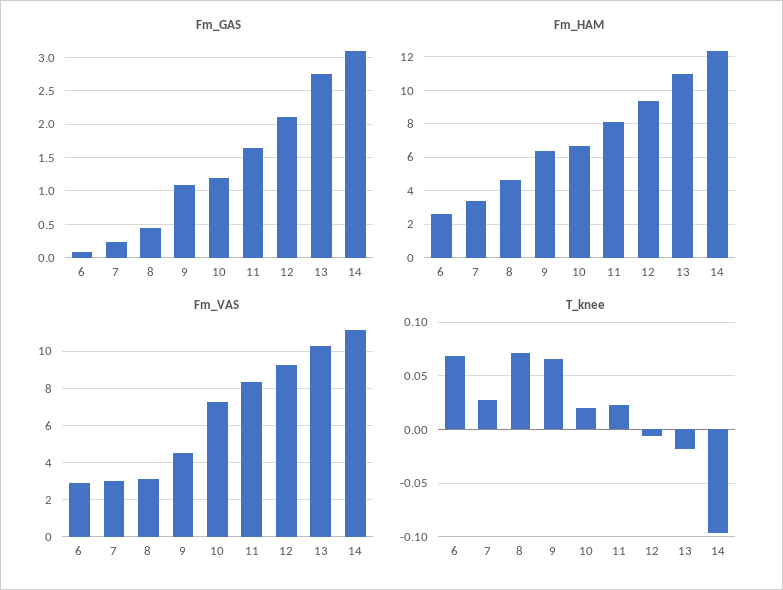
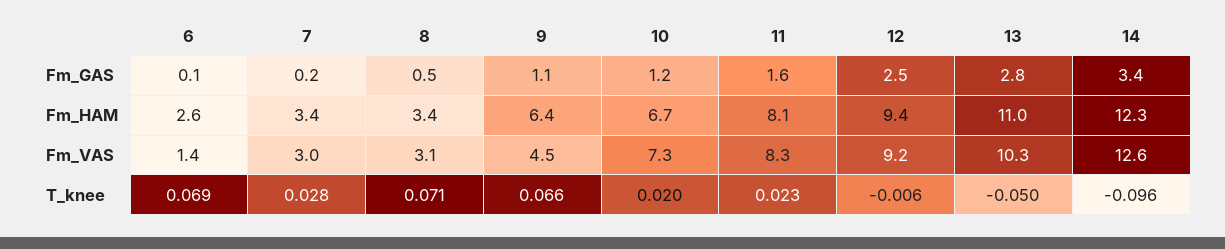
Fm_GAS, 12: 2.1 -> 2.5
Fm_GAS, 14: 3.1 -> 3.4
Fm_HAM, 8: 4.5 -> 3.4
Fm_VAS, 6: 3 -> 1.4
Fm_VAS, 14: 11 -> 12.6
T_knee, 13: -0.02 -> -0.05

